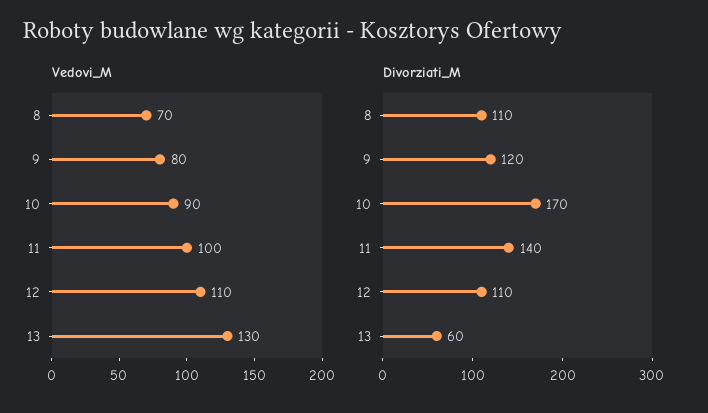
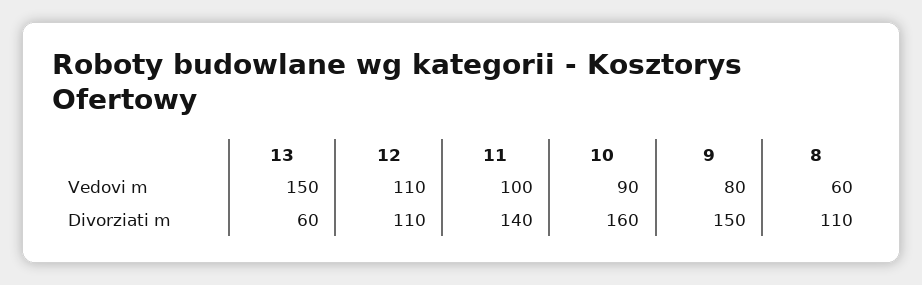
Vedovi_M, 8: 70 -> 60
Vedovi_M, 13: 130 -> 150
Divorziati_M, 9: 120 -> 150
Divorziati_M, 10: 170 -> 160

